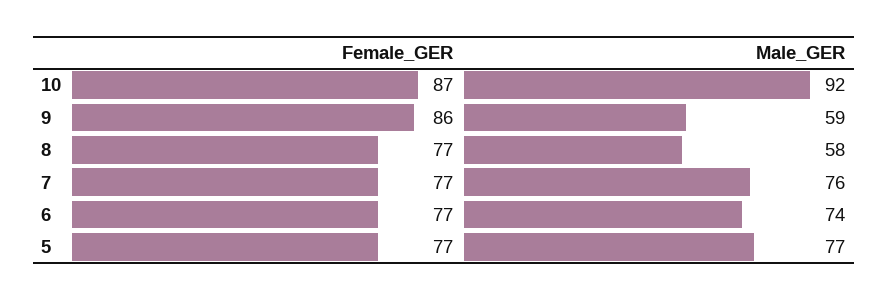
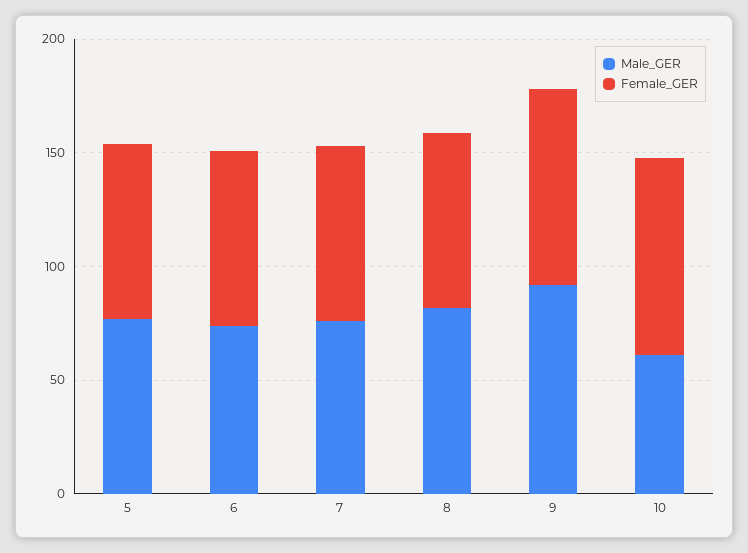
Male_GER, 10: 92 -> 60
Male_GER, 9: 59 -> 90
Male_GER, 8: 58 -> 80

